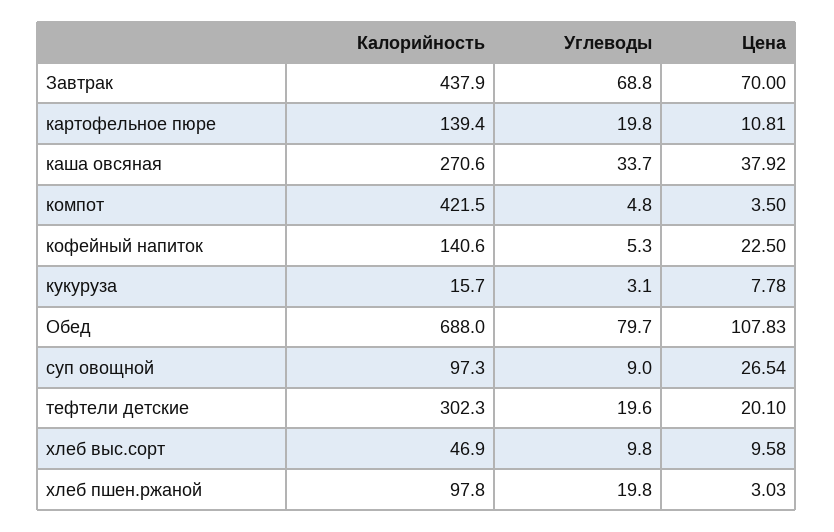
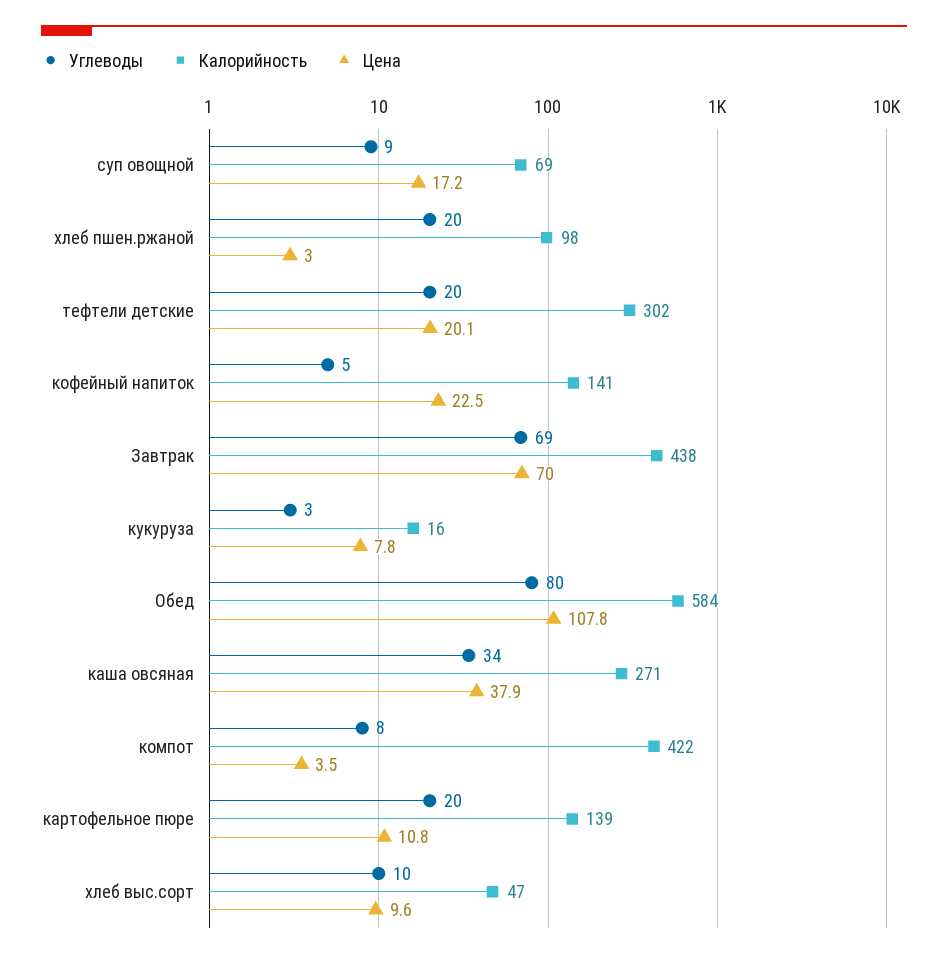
Углеводы, компот: 4.8 -> 8
Калорийность, Обед: 688 -> 584
Калорийность, суп овощной: 97.3 -> 69
Цена, суп овощной: 26.54 -> 17.2

